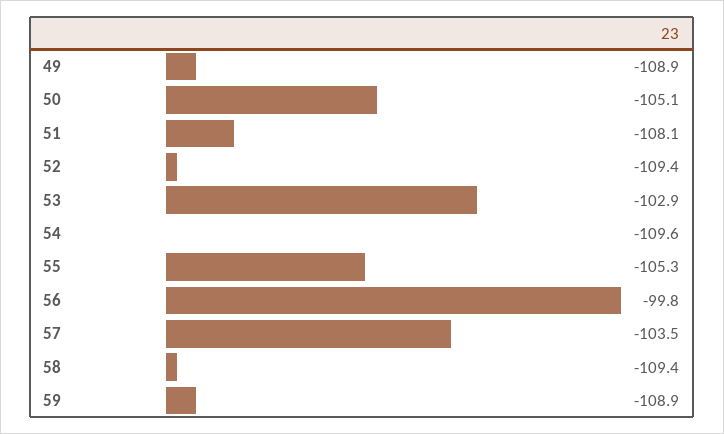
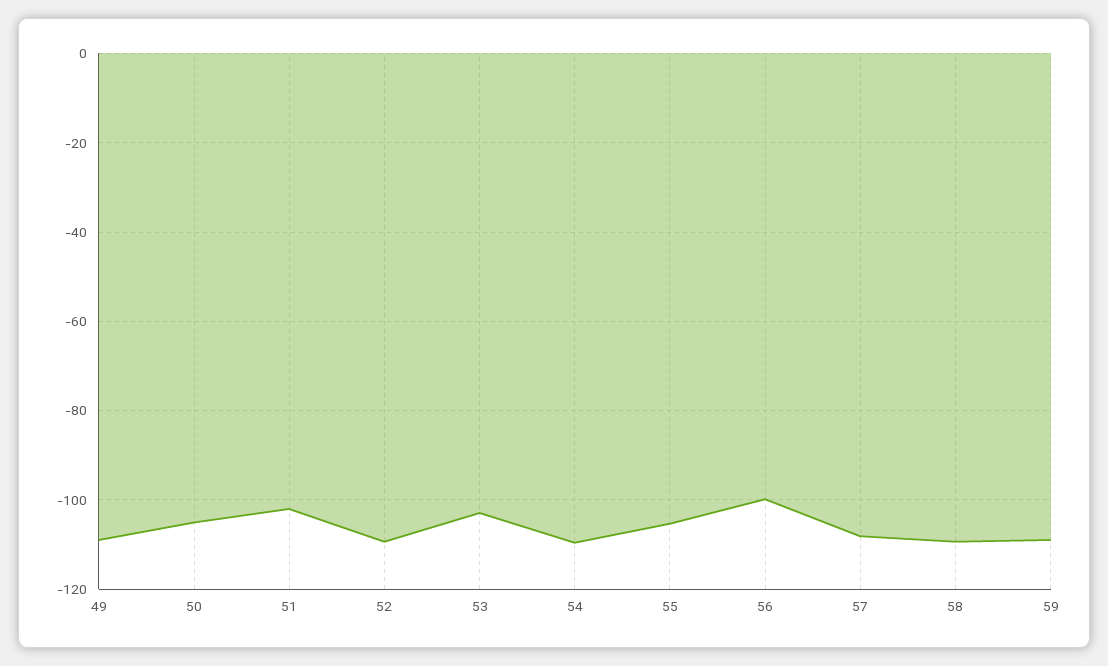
51: -108.1 -> -102
57: -103.5 -> -108

